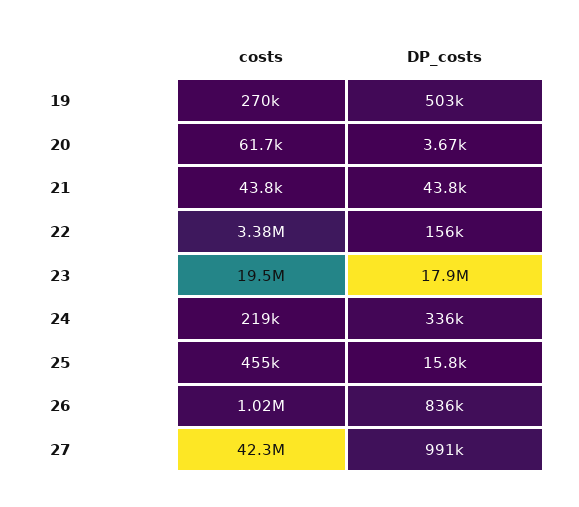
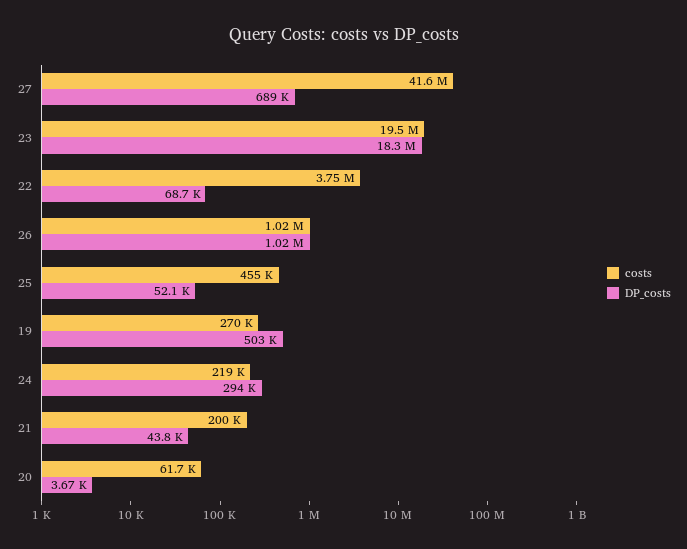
costs, 21: 43800 -> 200000
costs, 22: 3380000 -> 3750000
DP_costs, 22: 156000 -> 68700
DP_costs, 23: 17900000 -> 18300000
DP_costs, 24: 336000 -> 294000
DP_costs, 25: 15800 -> 52100
DP_costs, 26: 836000 -> 1020000
costs, 27: 42300000 -> 41600000
DP_costs, 27: 991000 -> 689000

